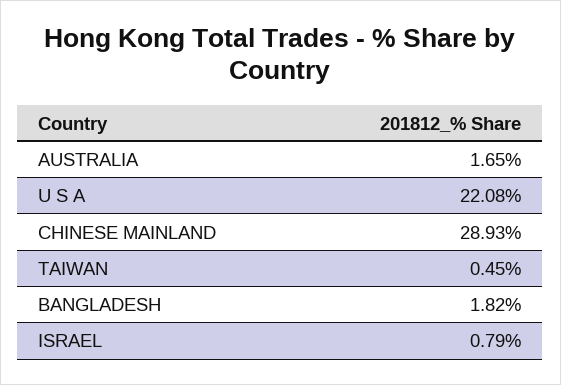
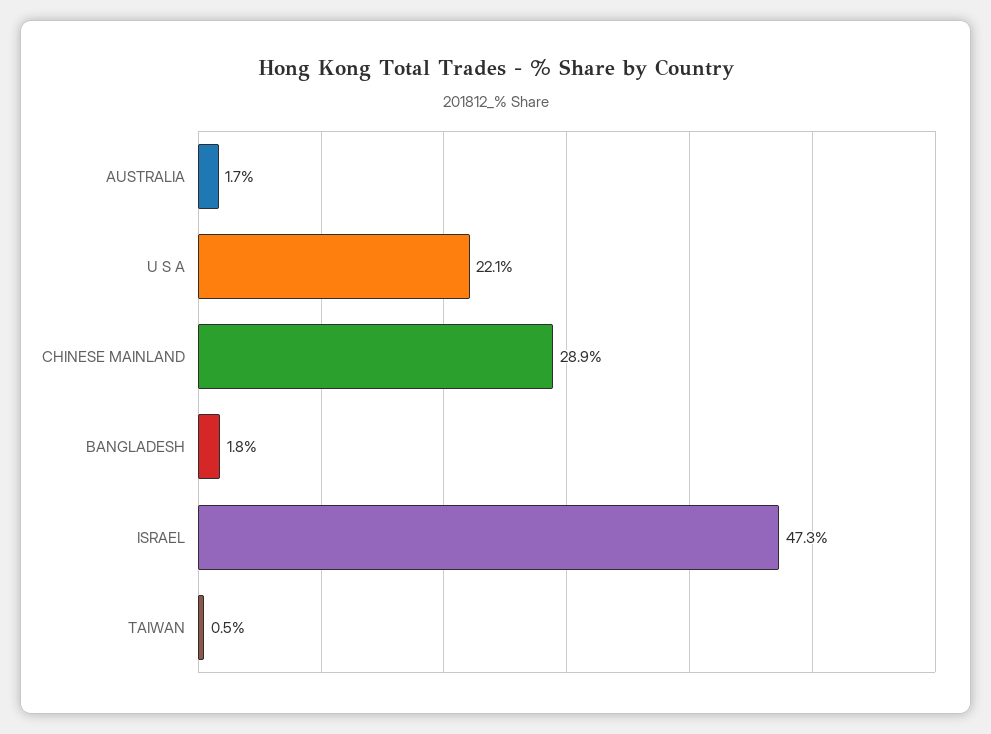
ISRAEL: 0.79 -> 47.3

